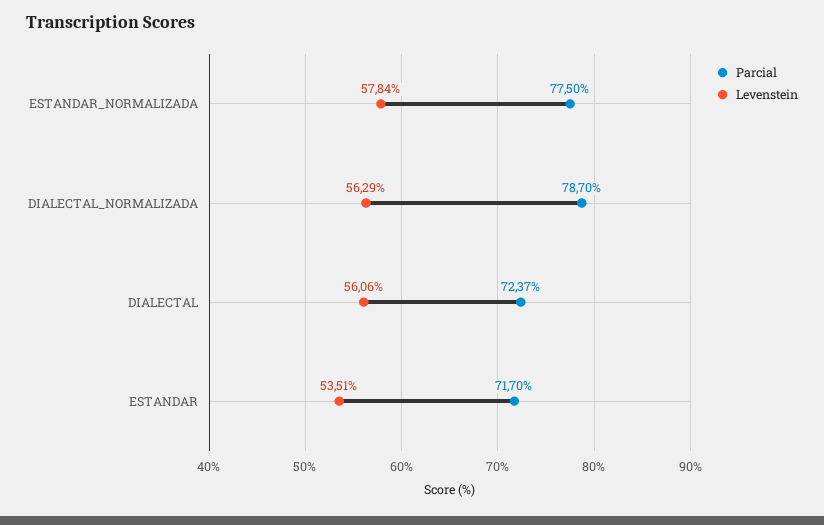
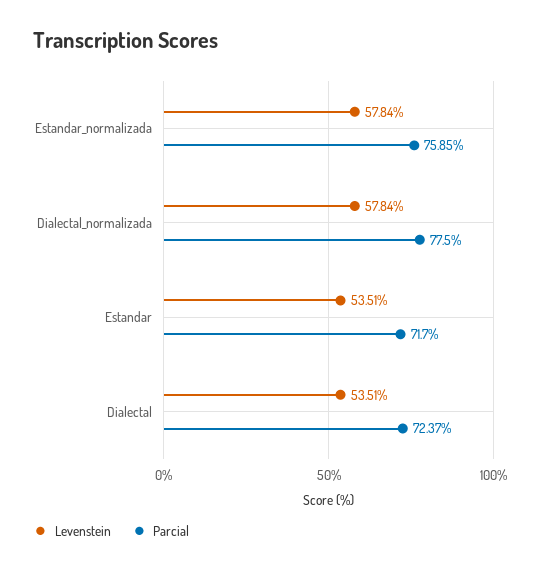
Parcial, ESTANDAR_NORMALIZADA: 77.5 -> 75.85
Parcial, DIALECTAL_NORMALIZADA: 78.7 -> 77.5
Levenstein, DIALECTAL_NORMALIZADA: 56.29 -> 57.84
Levenstein, DIALECTAL: 56.06 -> 53.51

